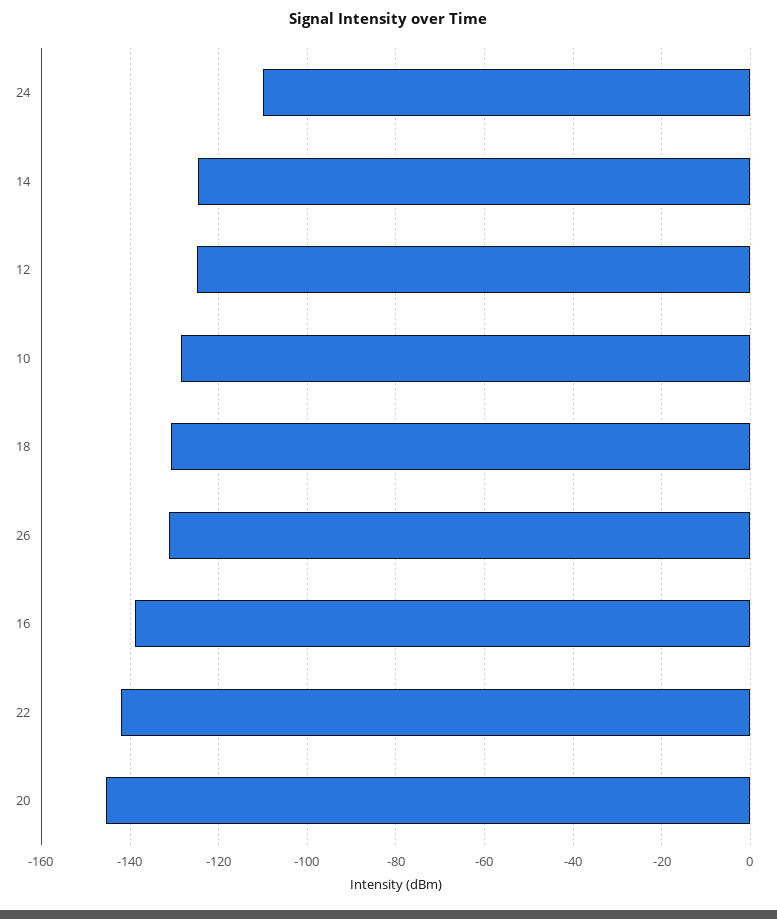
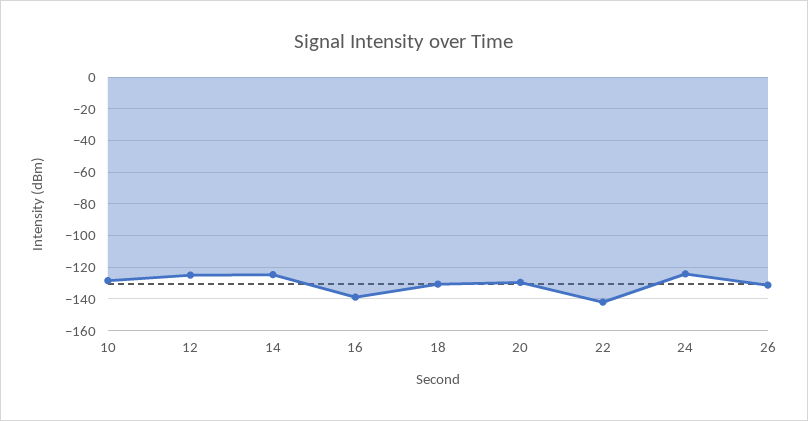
24: -110 -> -125
20: -146 -> -130

